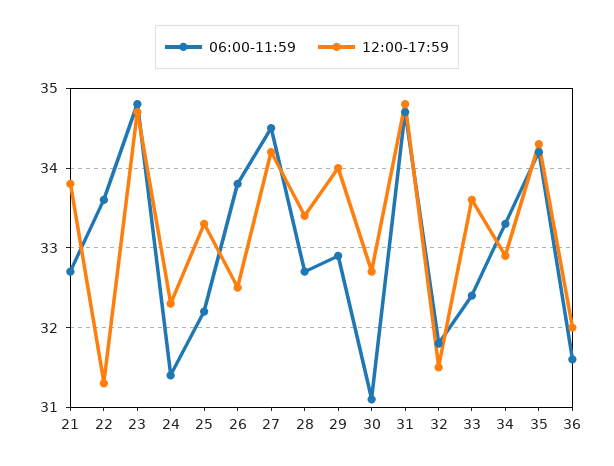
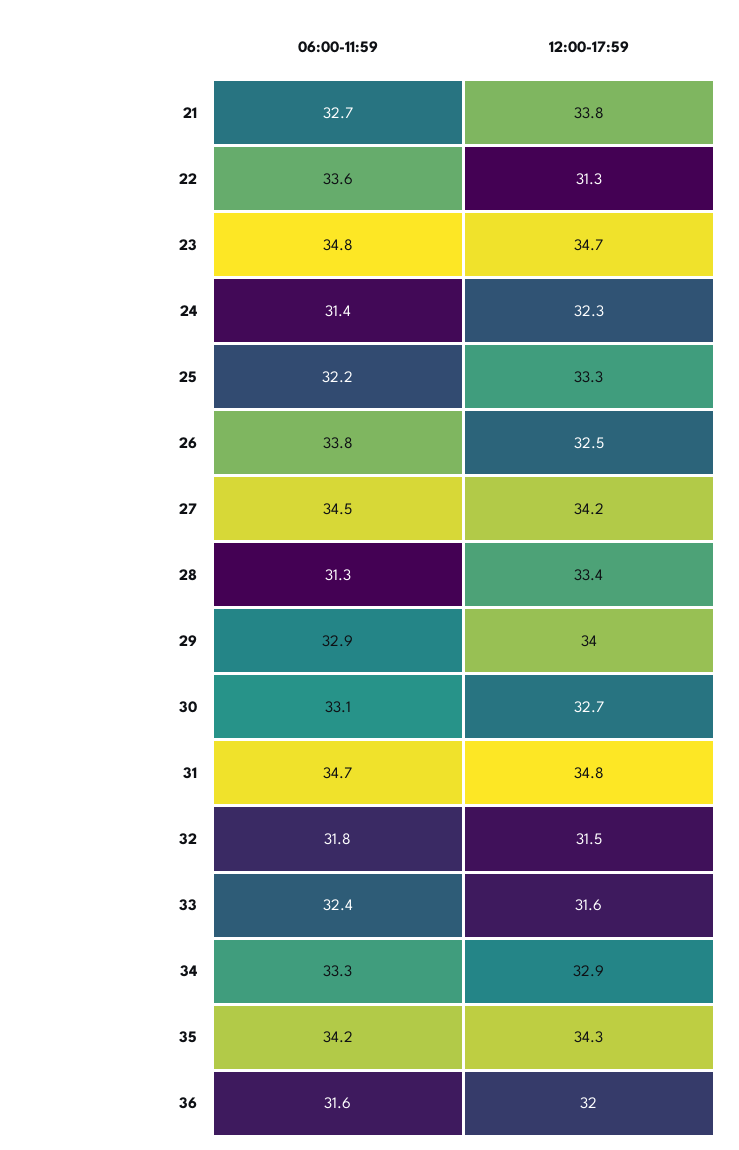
06:00-11:59, 28: 32.7 -> 31.3
06:00-11:59, 30: 31.1 -> 33.1
12:00-17:59, 33: 33.6 -> 31.6

